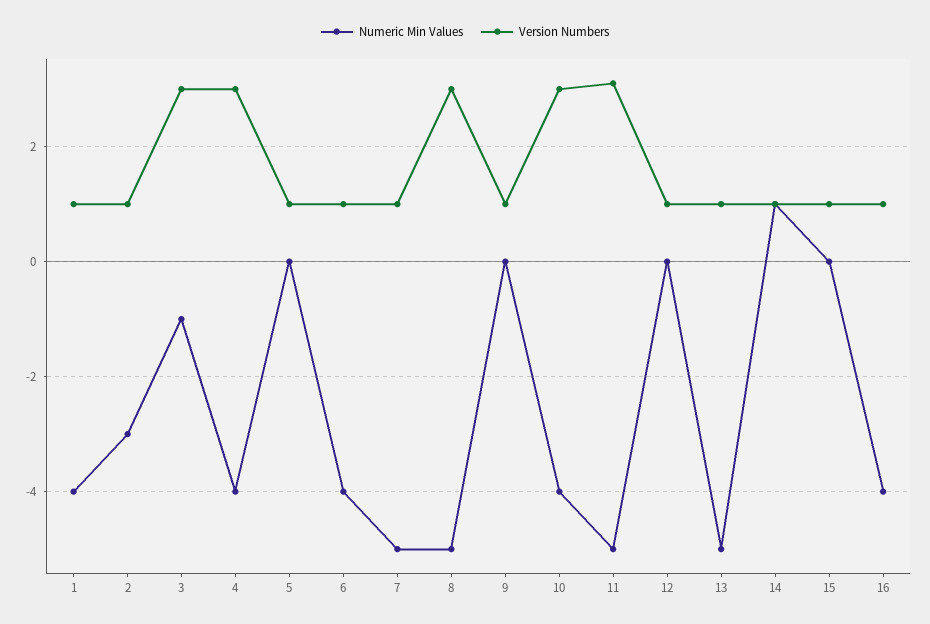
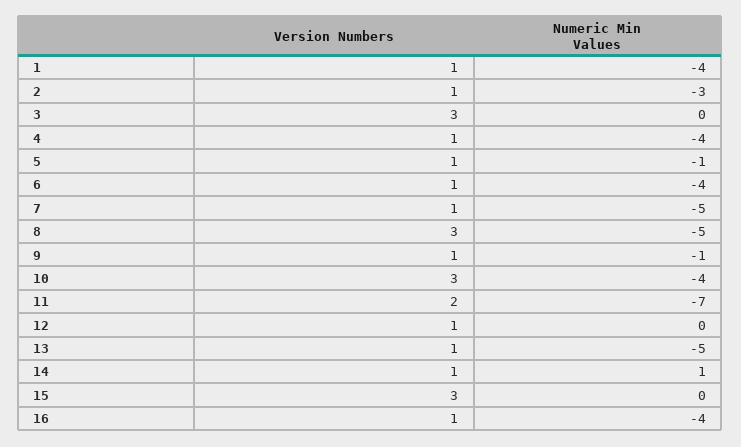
Numeric Min Values, 3: -1 -> 0
Version Numbers, 4: 3 -> 1
Numeric Min Values, 5: 0 -> -1
Numeric Min Values, 9: 0 -> -1
Numeric Min Values, 11: -5 -> -7
Version Numbers, 11: 3 -> 2
Version Numbers, 15: 1 -> 3

